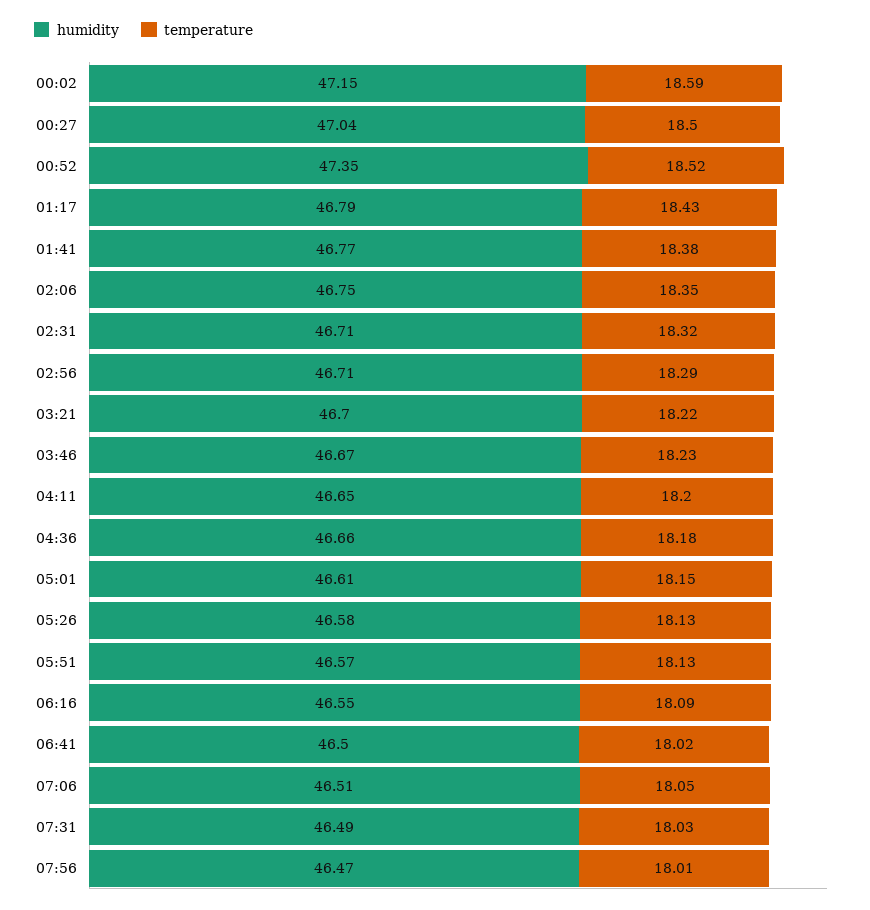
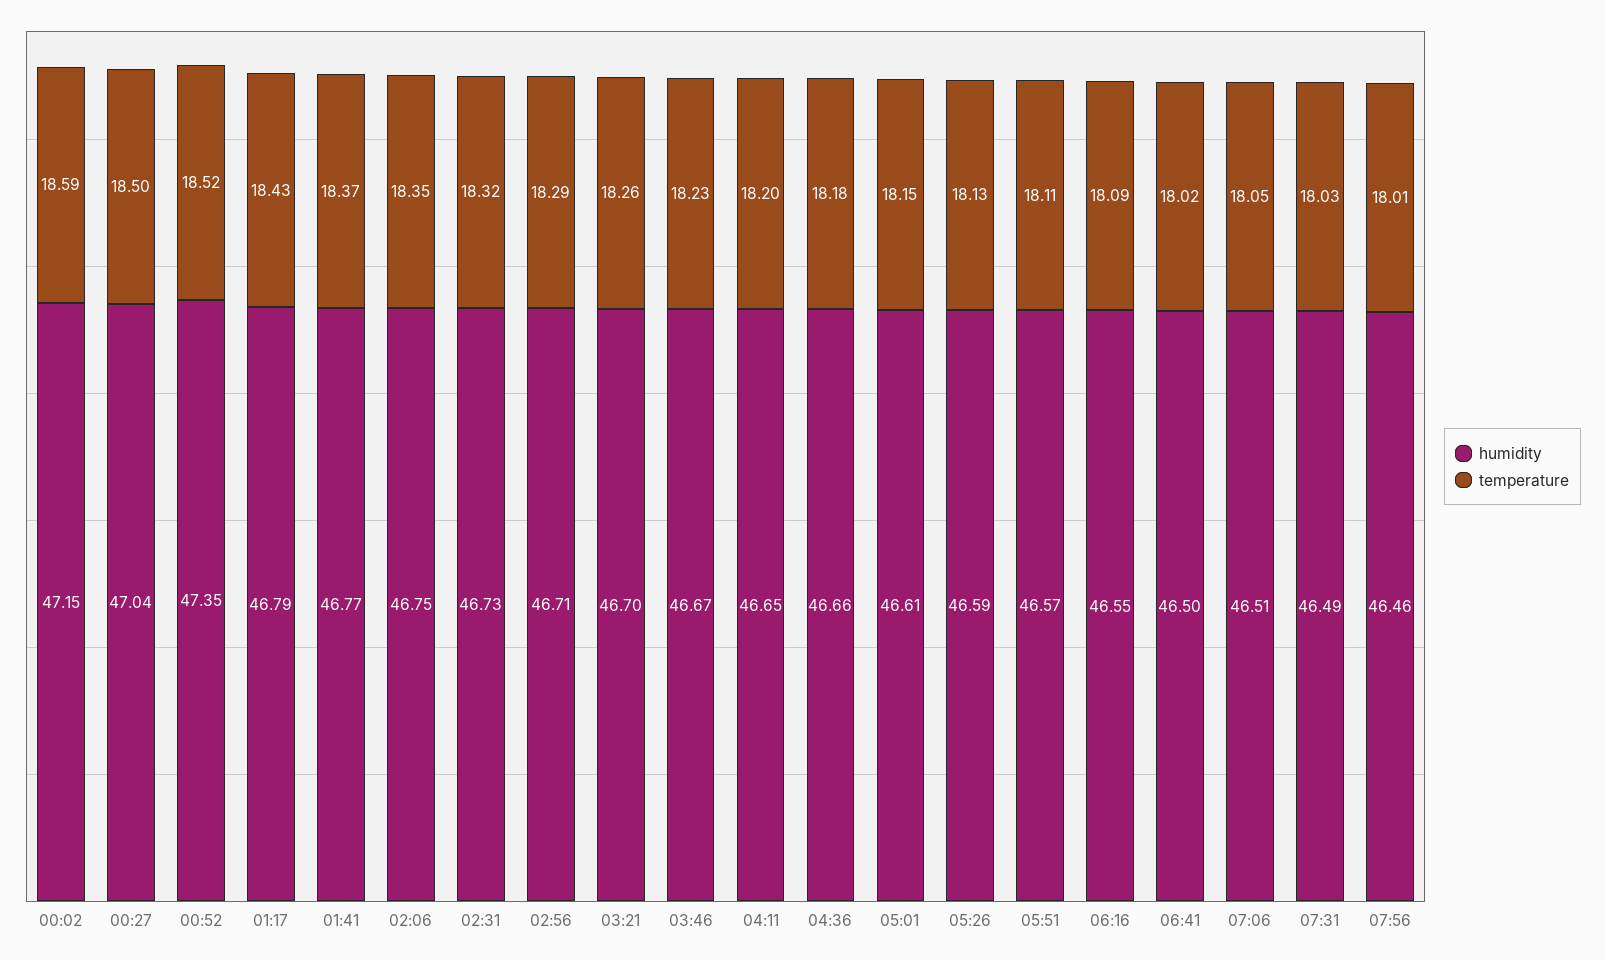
temperature, 01:41: 18.38 -> 18.37
humidity, 02:31: 46.71 -> 46.73
temperature, 03:21: 18.22 -> 18.26
humidity, 05:26: 46.58 -> 46.59
temperature, 05:51: 18.13 -> 18.11
humidity, 07:56: 46.47 -> 46.46

